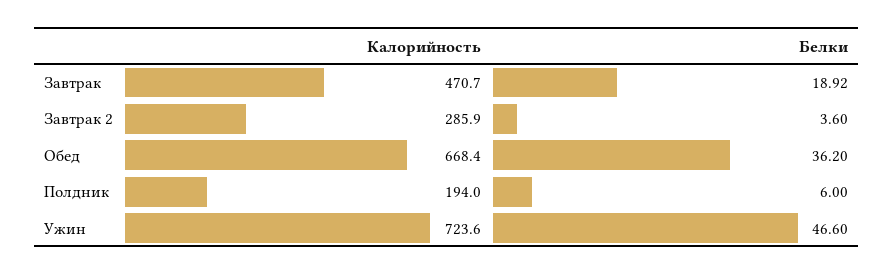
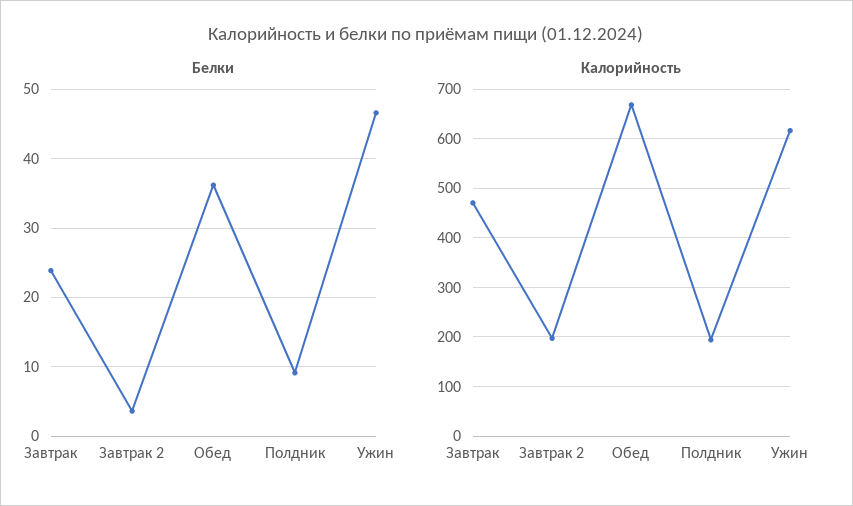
Белки, Завтрак: 18.92 -> 24
Калорийность, Завтрак 2: 285.9 -> 200
Белки, Полдник: 6 -> 9
Калорийность, Ужин: 723.6 -> 620

